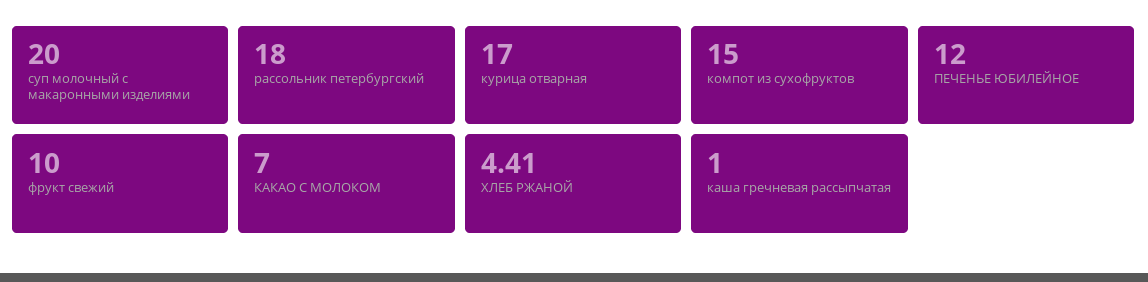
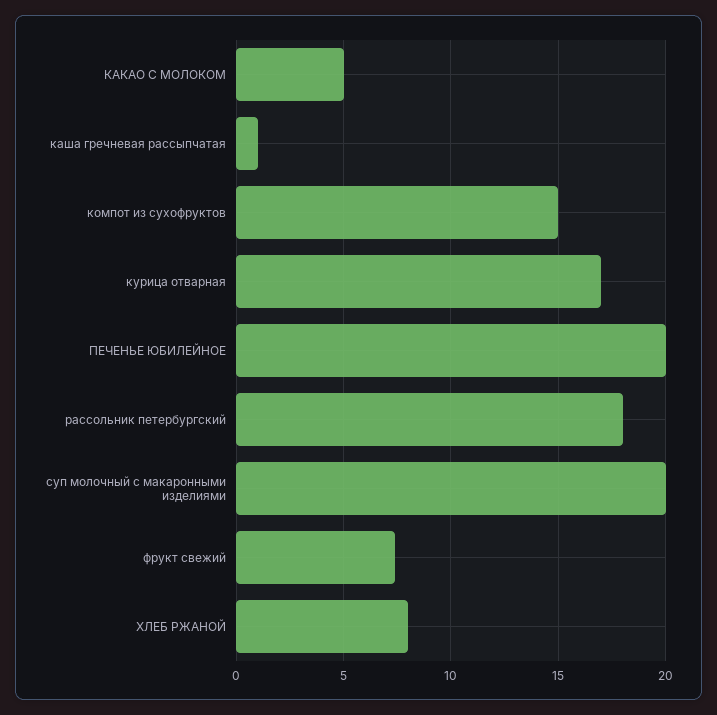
ПЕЧЕНЬЕ ЮБИЛЕЙНОЕ: 12 -> 20
фрукт свежий: 10 -> 7.5
КАКАО С МОЛОКОМ: 7 -> 5
ХЛЕБ РЖАНОЙ: 4.41 -> 8

